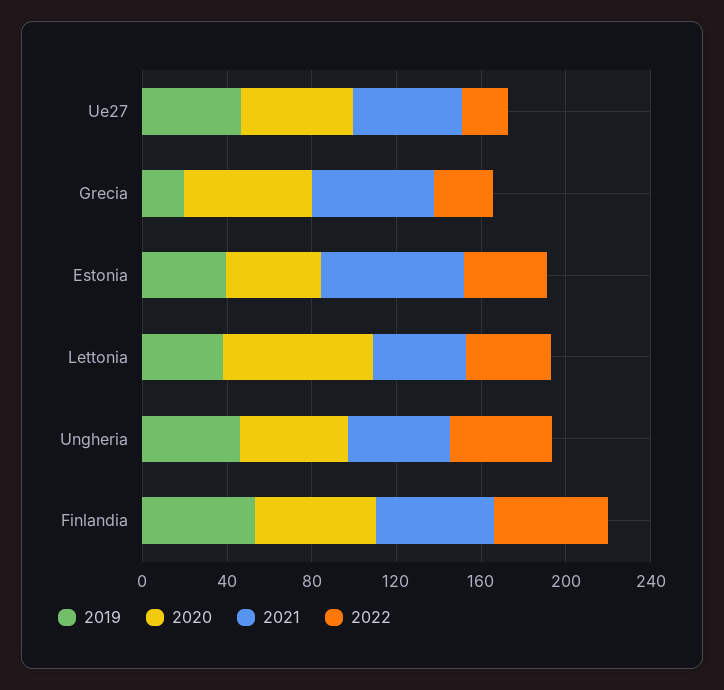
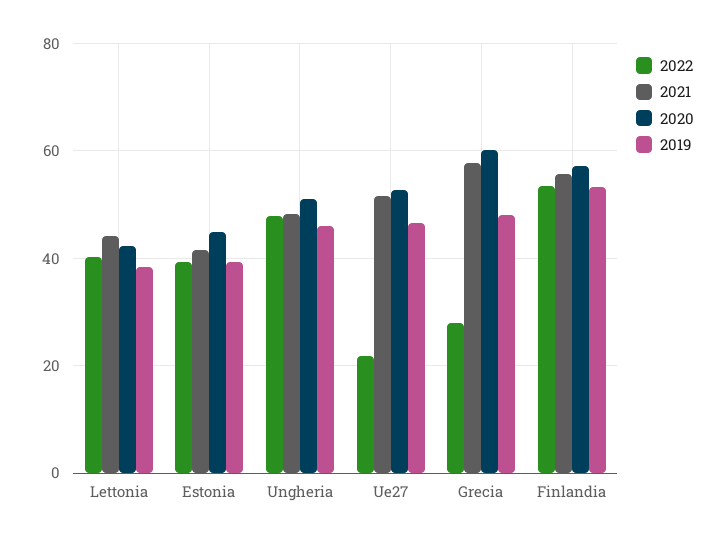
2019, Grecia: 20 -> 48
2021, Estonia: 70 -> 42
2020, Lettonia: 70 -> 42

